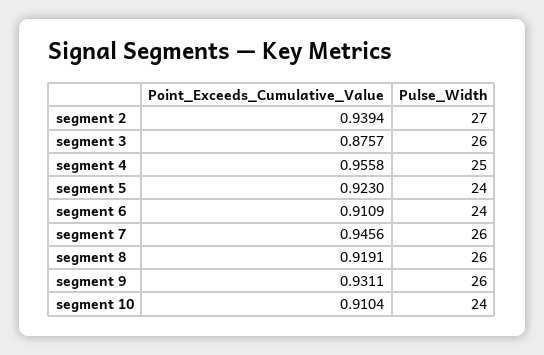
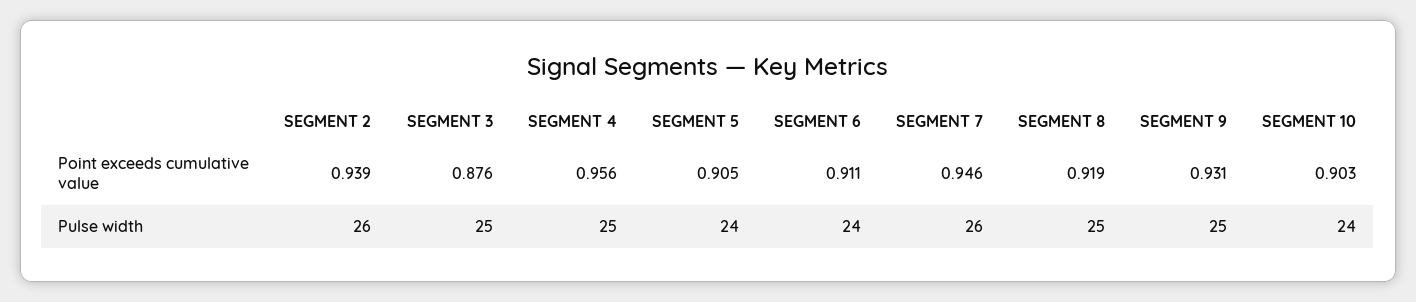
Pulse_Width, segment 2: 27 -> 26
Pulse_Width, segment 3: 26 -> 25
Point_Exceeds_Cumulative_Value, segment 5: 0.923 -> 0.905
Pulse_Width, segment 8: 26 -> 25
Pulse_Width, segment 9: 26 -> 25
Point_Exceeds_Cumulative_Value, segment 10: 0.9104 -> 0.903

